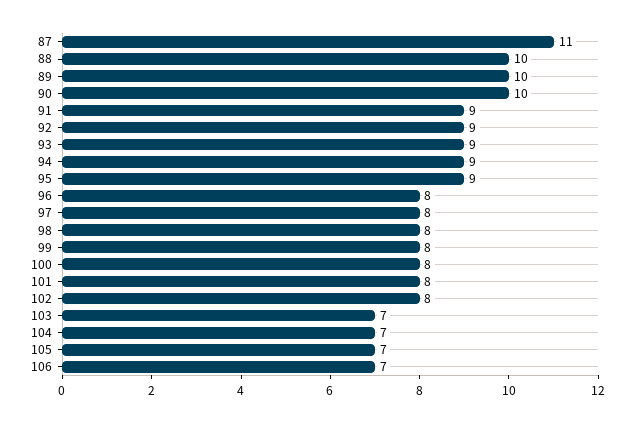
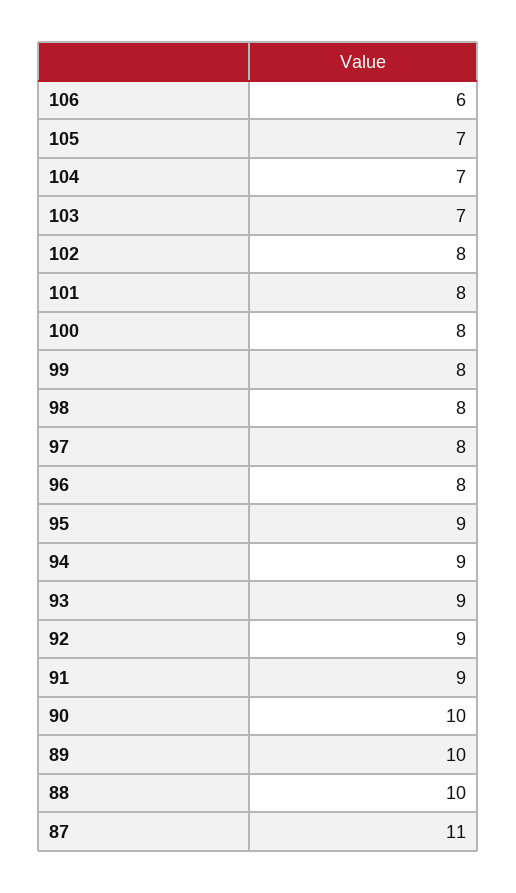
106: 7 -> 6

